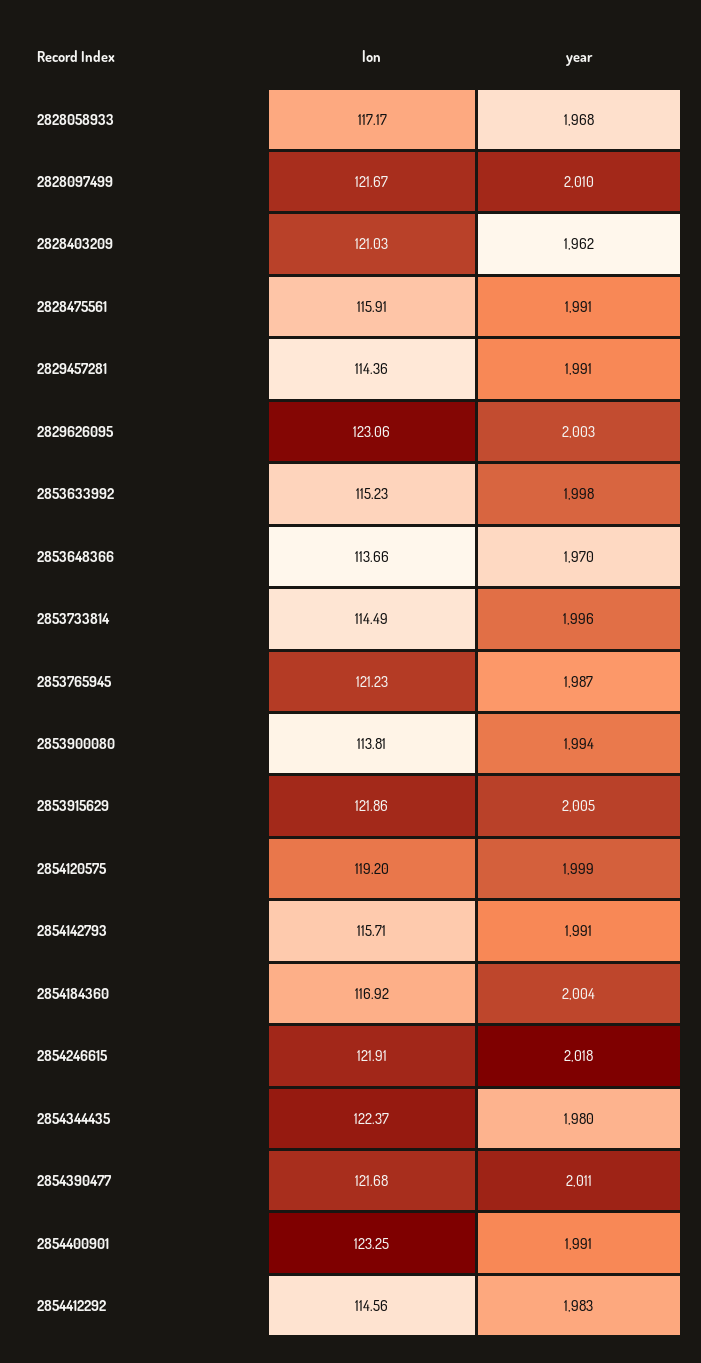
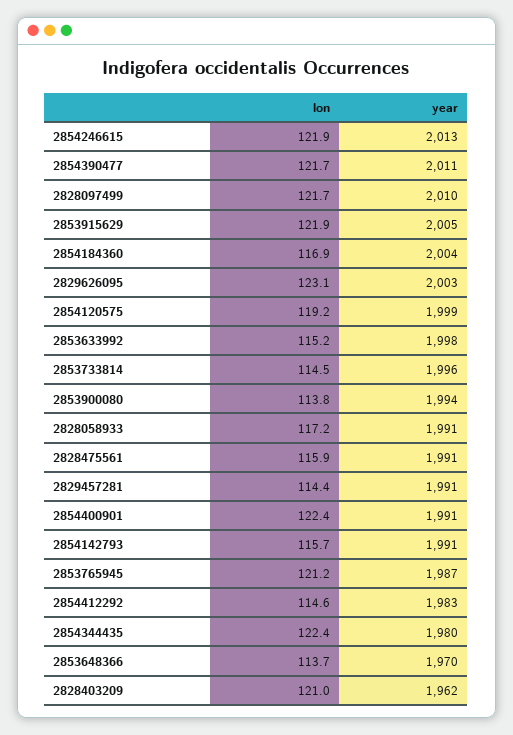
year, 2828058933: 1968 -> 1991
year, 2854246615: 2018 -> 2013
lon, 2854400901: 123.25 -> 122.4

